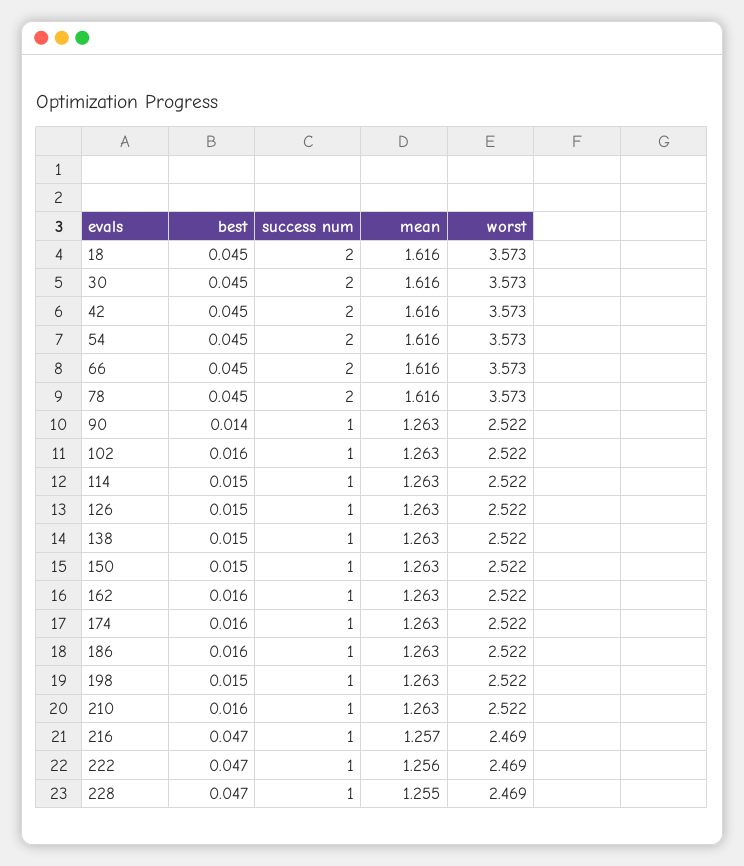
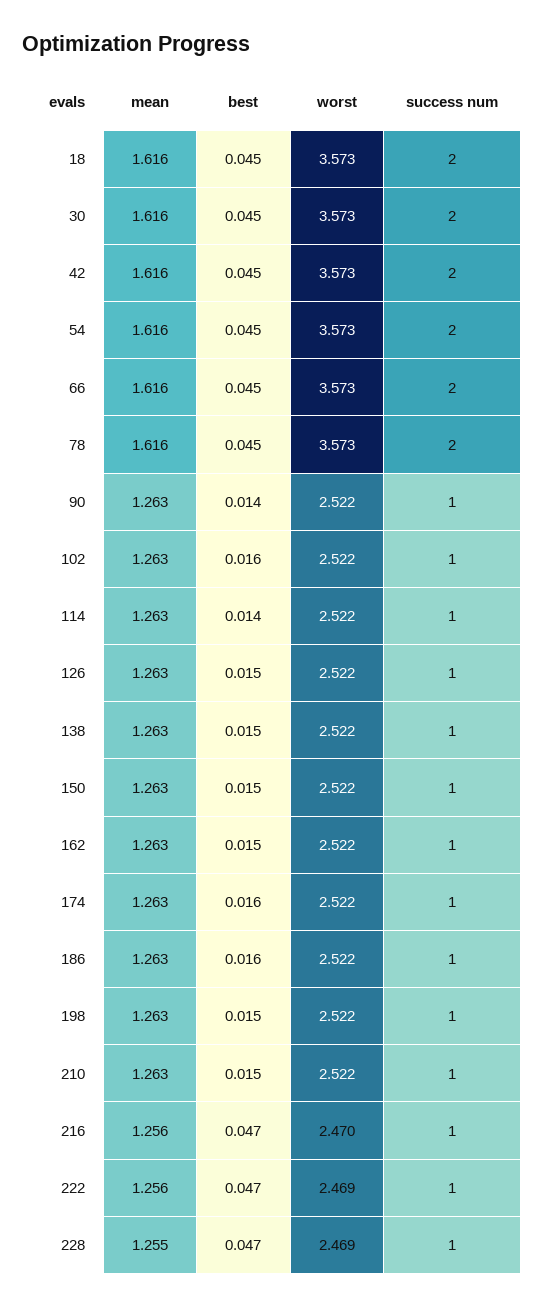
best, 114: 0.015 -> 0.014
best, 162: 0.016 -> 0.015
best, 210: 0.016 -> 0.015
mean, 216: 1.257 -> 1.256
worst, 216: 2.469 -> 2.47

